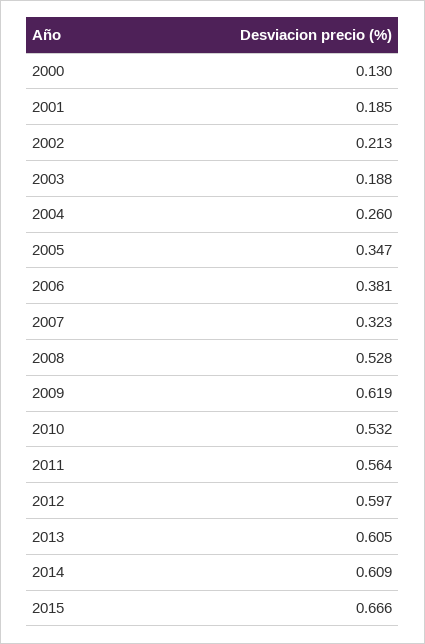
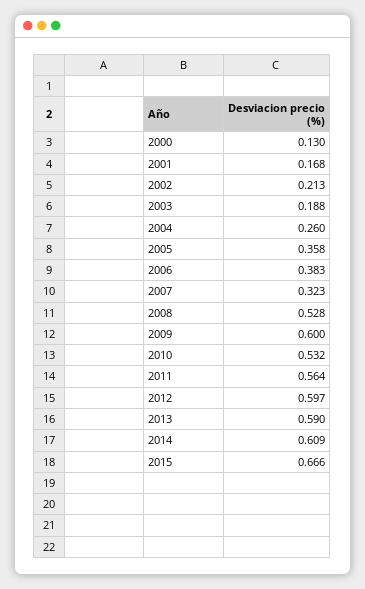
2001: 0.185 -> 0.168
2005: 0.347 -> 0.358
2006: 0.381 -> 0.383
2009: 0.619 -> 0.6
2013: 0.605 -> 0.59

